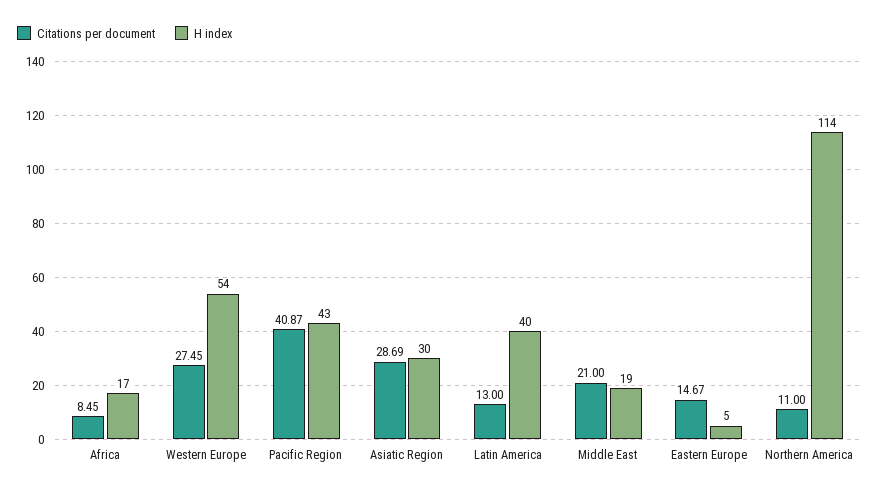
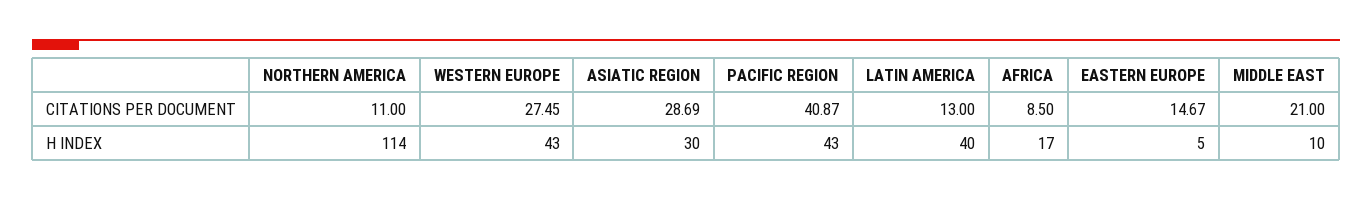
Citations per document, Africa: 8.45 -> 8.5
H index, Western Europe: 54 -> 43
H index, Middle East: 19 -> 10

